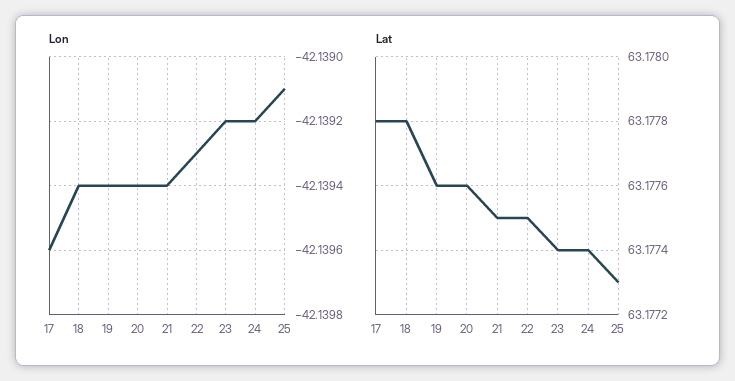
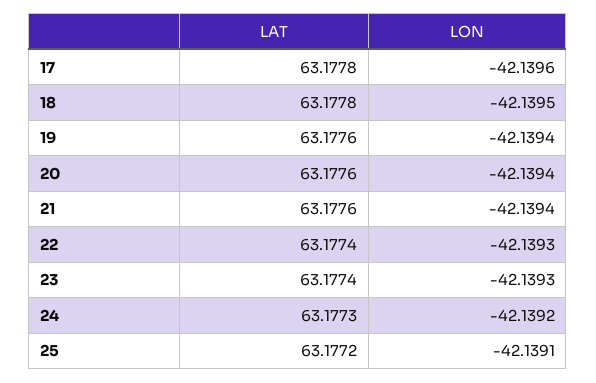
Lon, 18: -42.1394 -> -42.1395
Lon, 23: -42.1392 -> -42.1393
Lat, 21: 63.1775 -> 63.1776
Lat, 22: 63.1775 -> 63.1774
Lat, 24: 63.1774 -> 63.1773
Lat, 25: 63.1773 -> 63.1772

